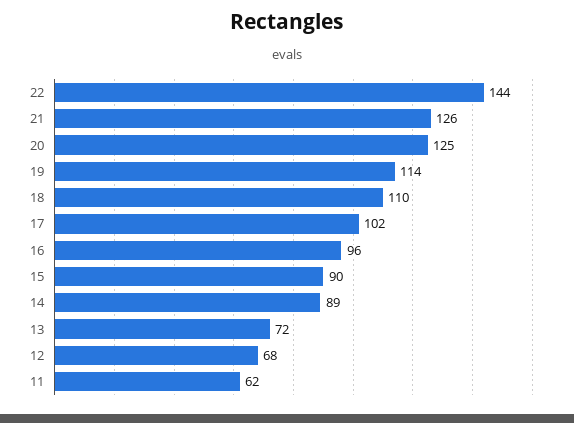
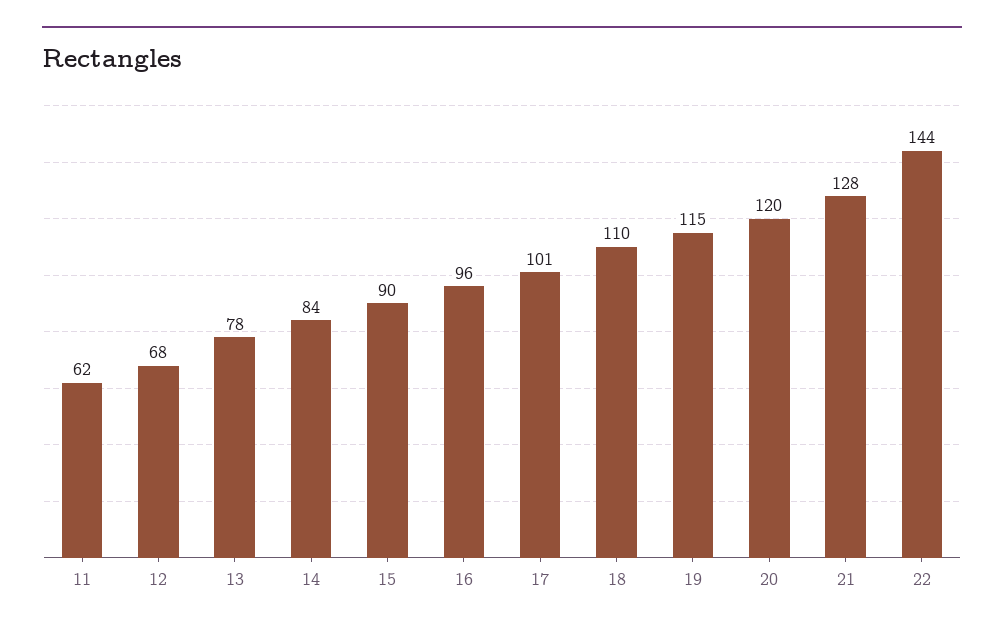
21: 126 -> 128
20: 125 -> 120
19: 114 -> 115
17: 102 -> 101
14: 89 -> 84
13: 72 -> 78

